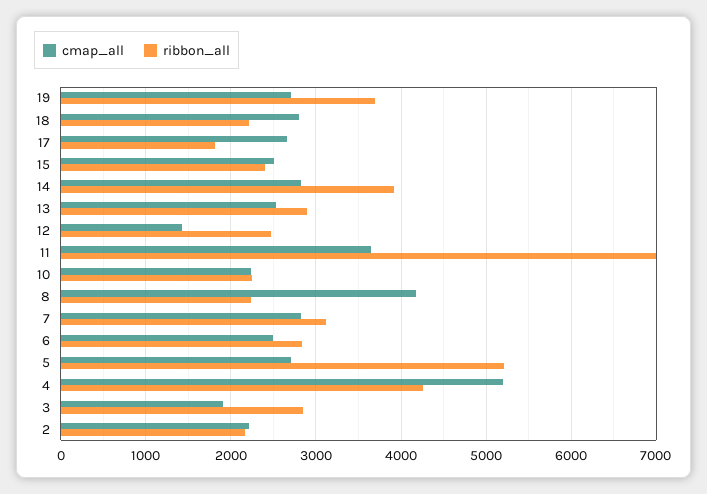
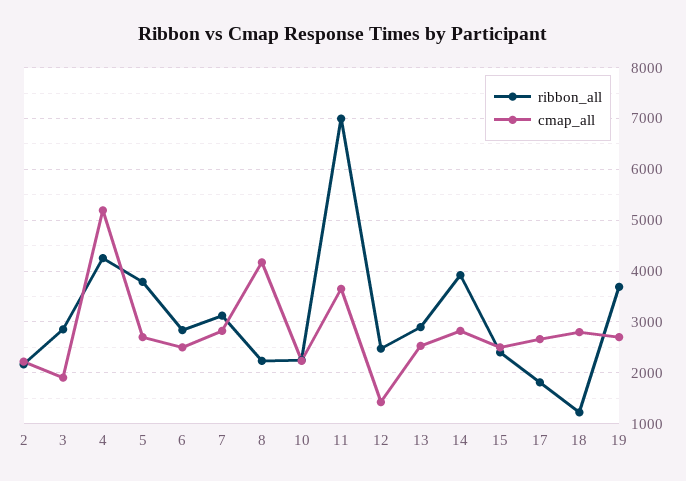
ribbon_all, 18: 2200 -> 1200
ribbon_all, 5: 5200 -> 3800

